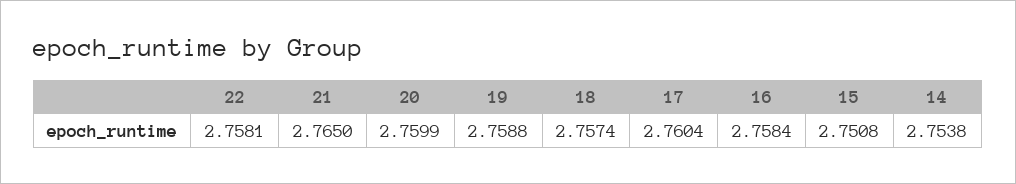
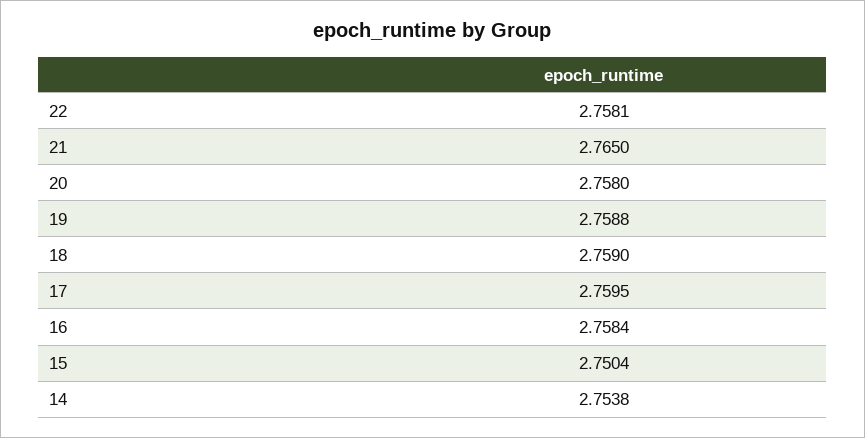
20: 2.7599 -> 2.758
18: 2.7574 -> 2.759
17: 2.7604 -> 2.7595
15: 2.7508 -> 2.7504

